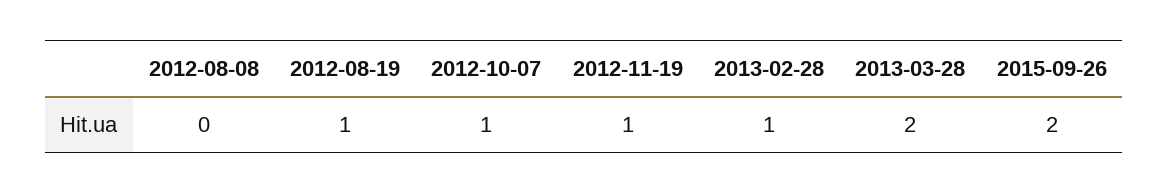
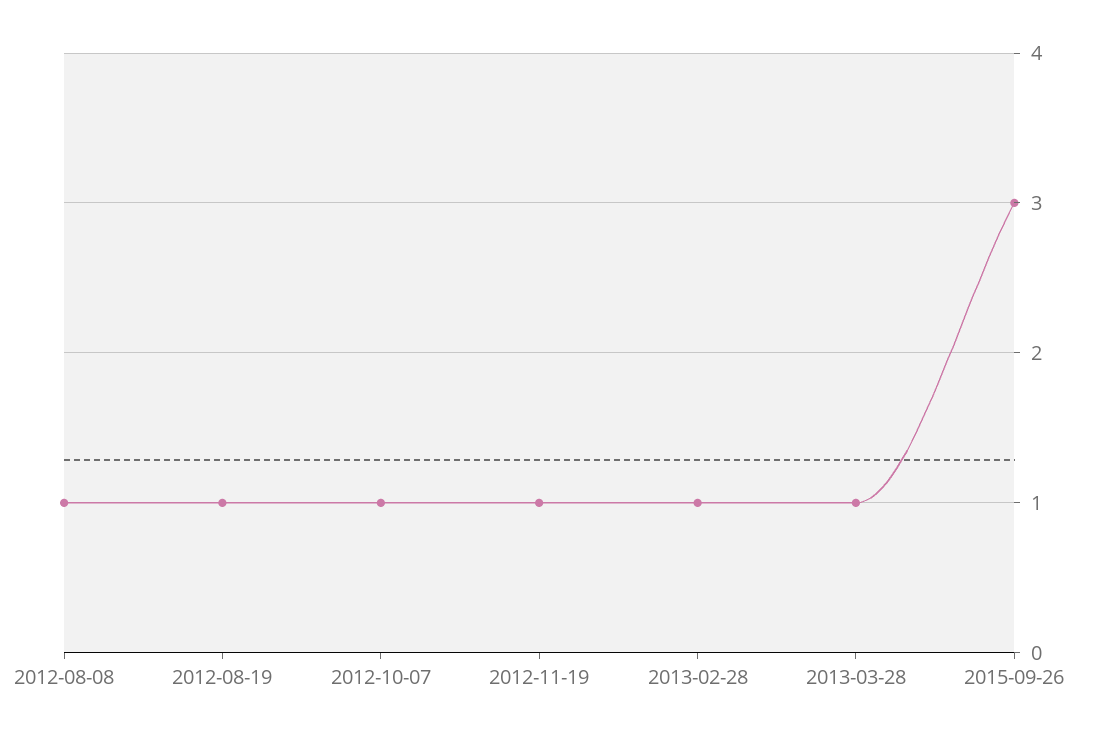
2012-08-08: 0 -> 1
2013-03-28: 2 -> 1
2015-09-26: 2 -> 3

